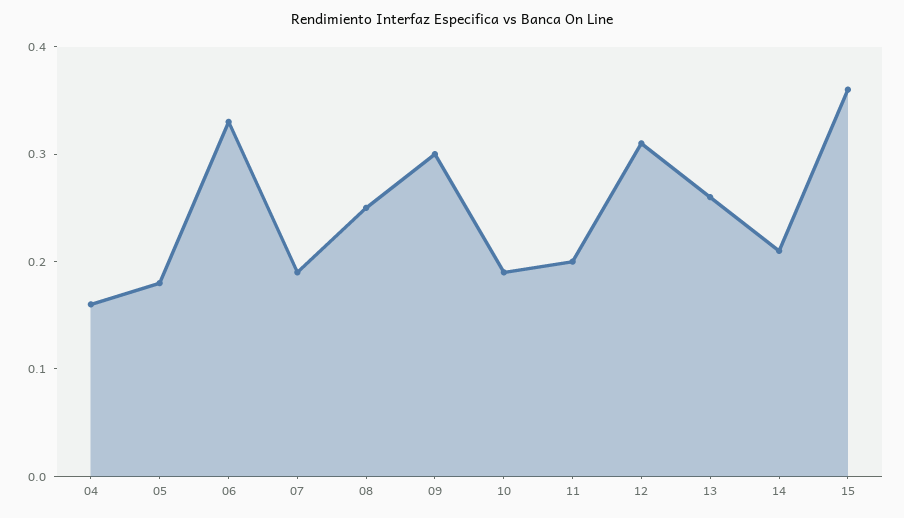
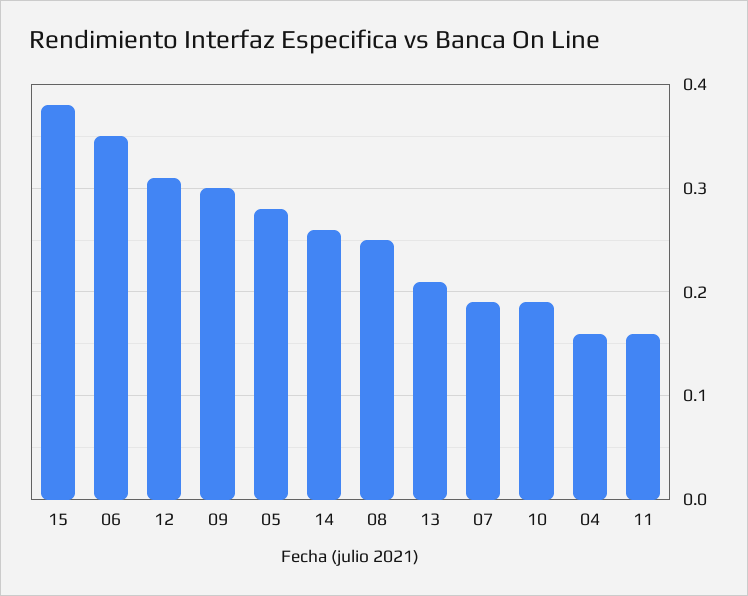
05: 0.18 -> 0.28
06: 0.33 -> 0.35
11: 0.2 -> 0.16
13: 0.26 -> 0.21
14: 0.21 -> 0.26
15: 0.36 -> 0.38

